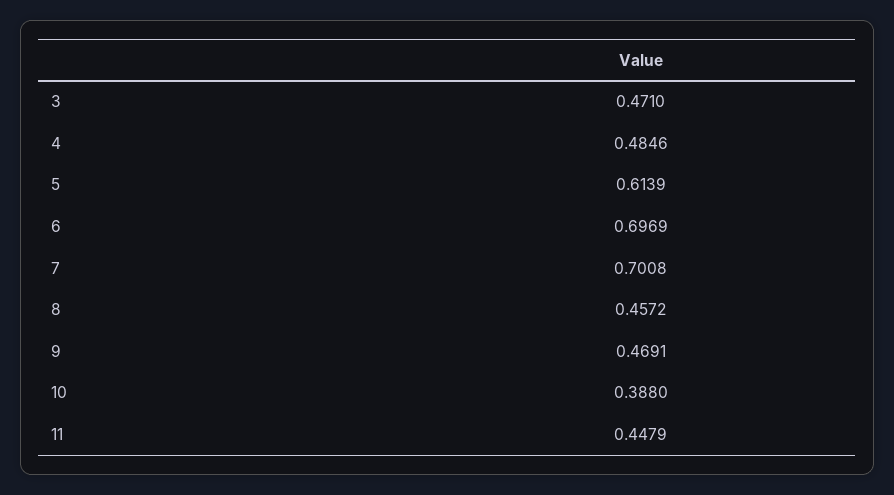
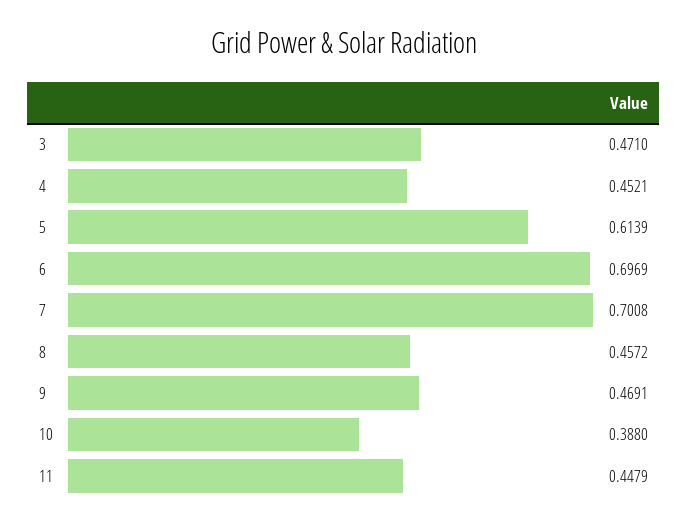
4: 0.4846 -> 0.4521

